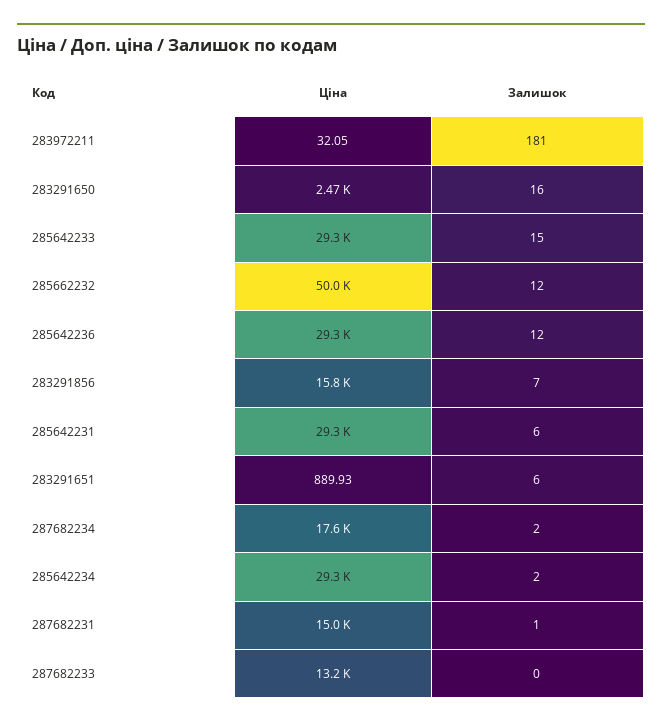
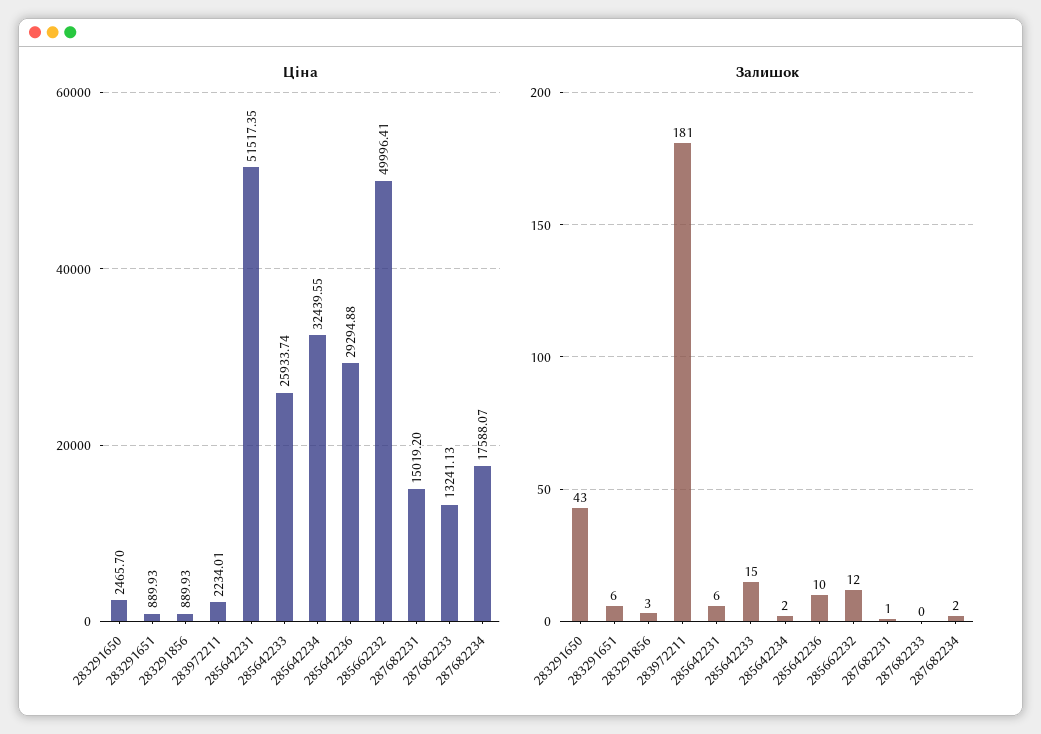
Ціна, 283972211: 32.05 -> 2234.01
Залишок, 283291650: 16 -> 43
Ціна, 285642233: 29300 -> 25933.74
Залишок, 285642236: 12 -> 10
Ціна, 283291856: 15800 -> 889.93
Залишок, 283291856: 7 -> 3
Ціна, 285642231: 29300 -> 51517.35
Ціна, 285642234: 29300 -> 32439.55

